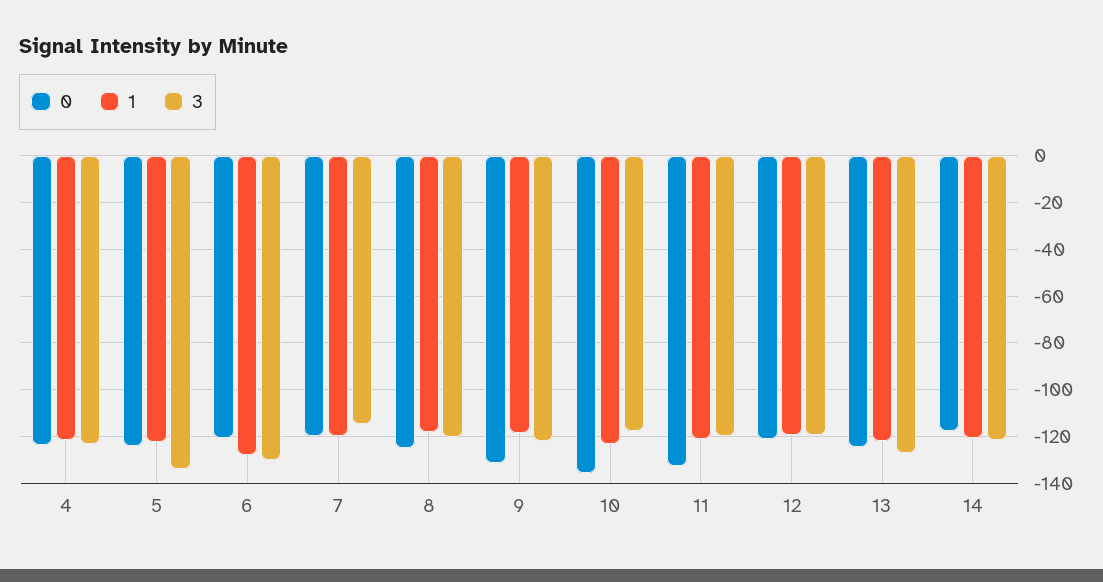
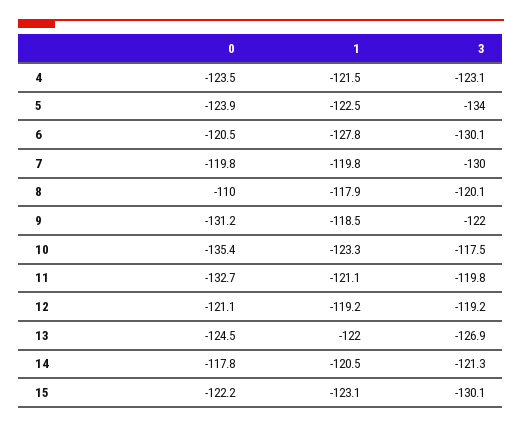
3, 7: -115 -> -130
0, 8: -125 -> -110
0, 15: none -> -122.2
1, 15: none -> -123.1
3, 15: none -> -130.1

